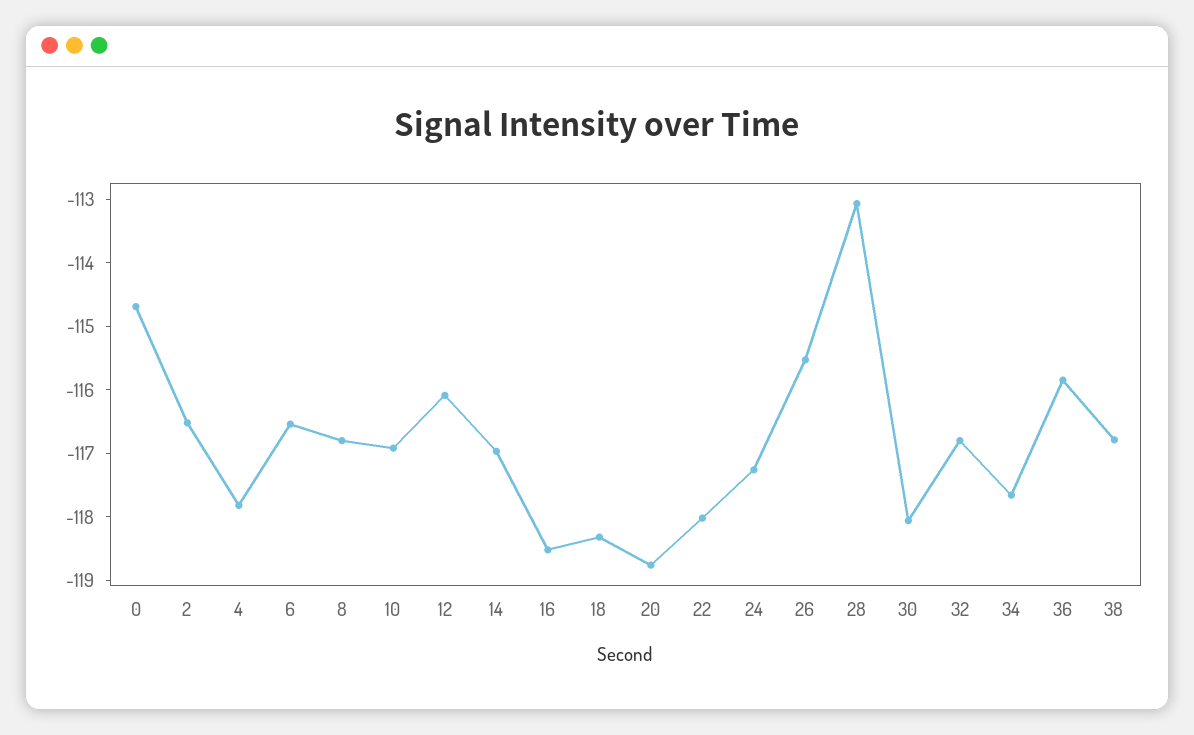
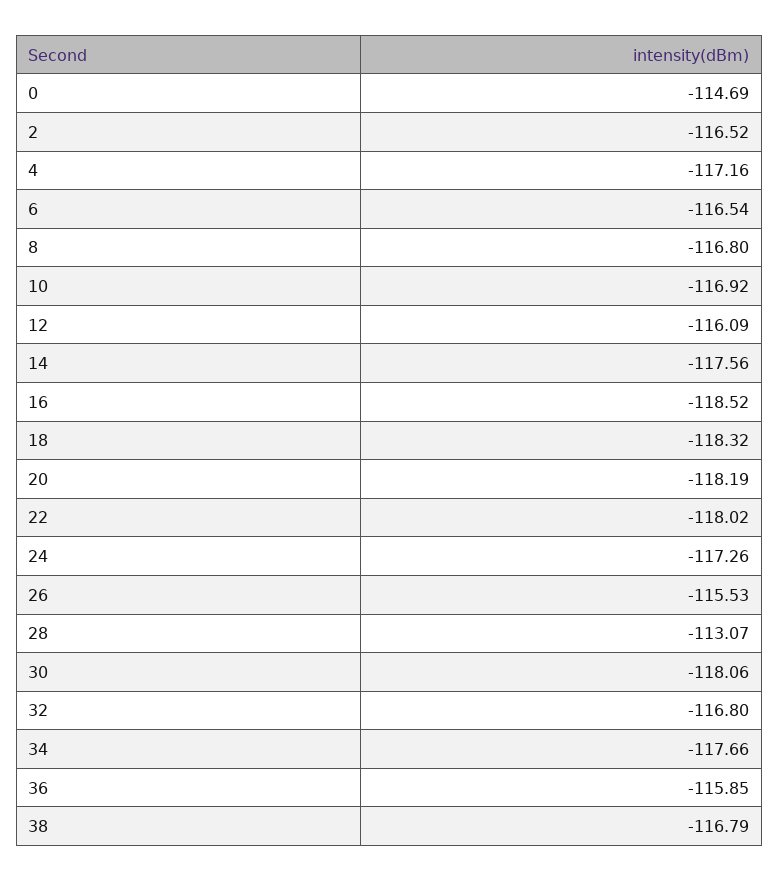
4: -117.8 -> -117.16
14: -117 -> -117.56
20: -118.8 -> -118.19

